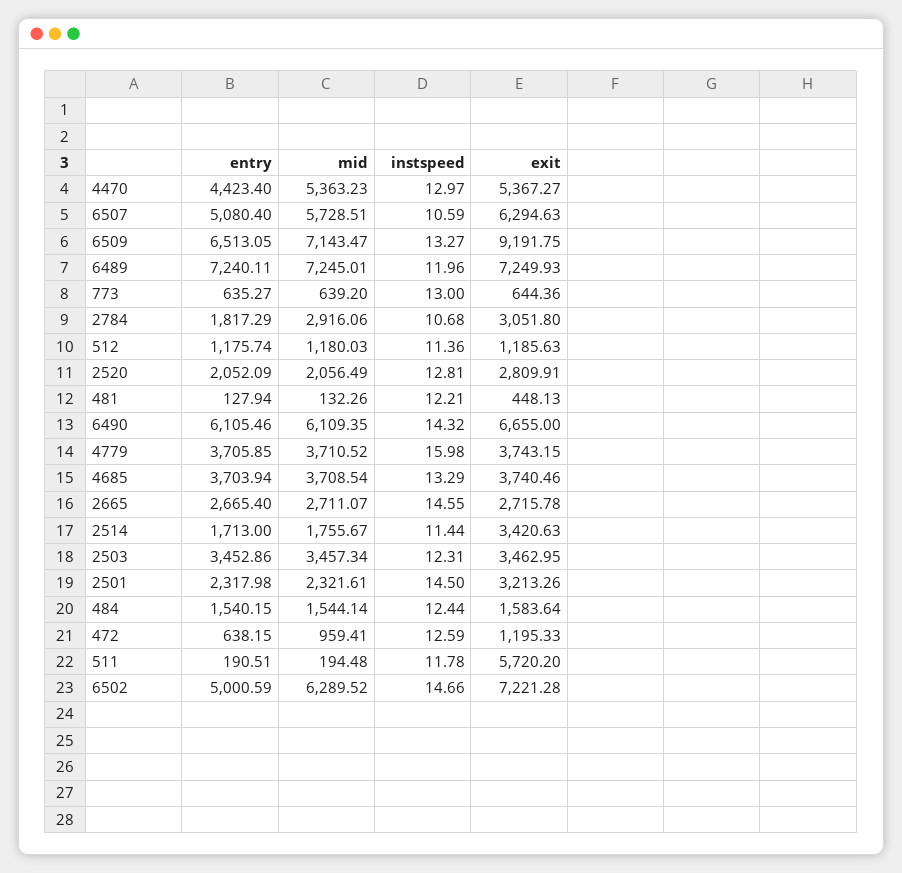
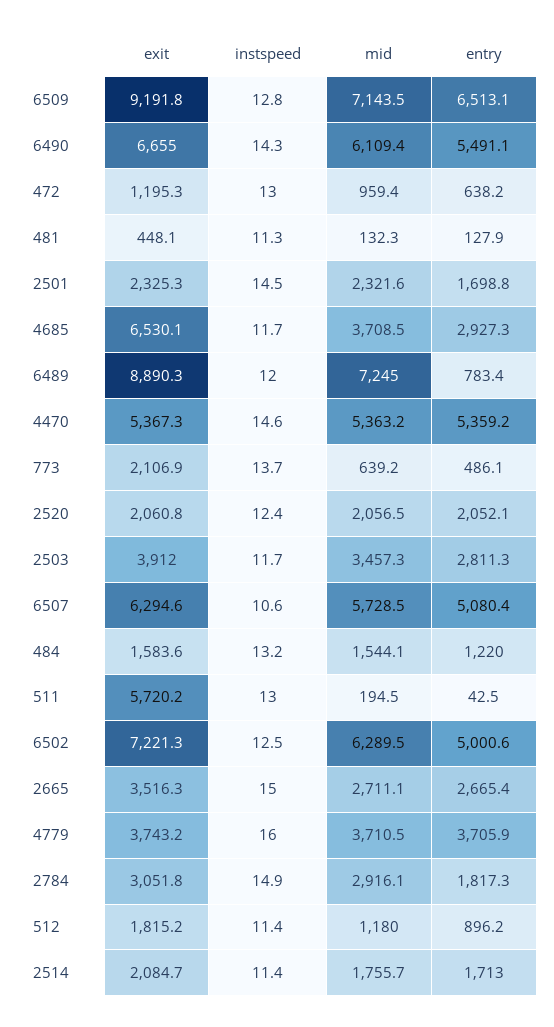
entry, 4470: 4423.4 -> 5359.2
instspeed, 4470: 12.97 -> 14.6
instspeed, 6509: 13.27 -> 12.8
entry, 6489: 7240.11 -> 783.4
exit, 6489: 7249.93 -> 8890.3
entry, 773: 635.27 -> 486.1
instspeed, 773: 13 -> 13.7
exit, 773: 644.36 -> 2106.9
instspeed, 2784: 10.68 -> 14.9
entry, 512: 1175.74 -> 896.2
exit, 512: 1185.63 -> 1815.2
instspeed, 2520: 12.81 -> 12.4
exit, 2520: 2809.91 -> 2060.8
instspeed, 481: 12.21 -> 11.3
entry, 6490: 6105.46 -> 5491.1
entry, 4685: 3703.94 -> 2927.3
instspeed, 4685: 13.29 -> 11.7
exit, 4685: 3740.46 -> 6530.1
instspeed, 2665: 14.55 -> 15
exit, 2665: 2715.78 -> 3516.3
exit, 2514: 3420.63 -> 2084.7
entry, 2503: 3452.86 -> 2811.3
instspeed, 2503: 12.31 -> 11.7
exit, 2503: 3462.95 -> 3912
entry, 2501: 2317.98 -> 1698.8
exit, 2501: 3213.26 -> 2325.3
entry, 484: 1540.15 -> 1220
instspeed, 484: 12.44 -> 13.2
instspeed, 472: 12.59 -> 13
entry, 511: 190.51 -> 42.5
instspeed, 511: 11.78 -> 13
instspeed, 6502: 14.66 -> 12.5

